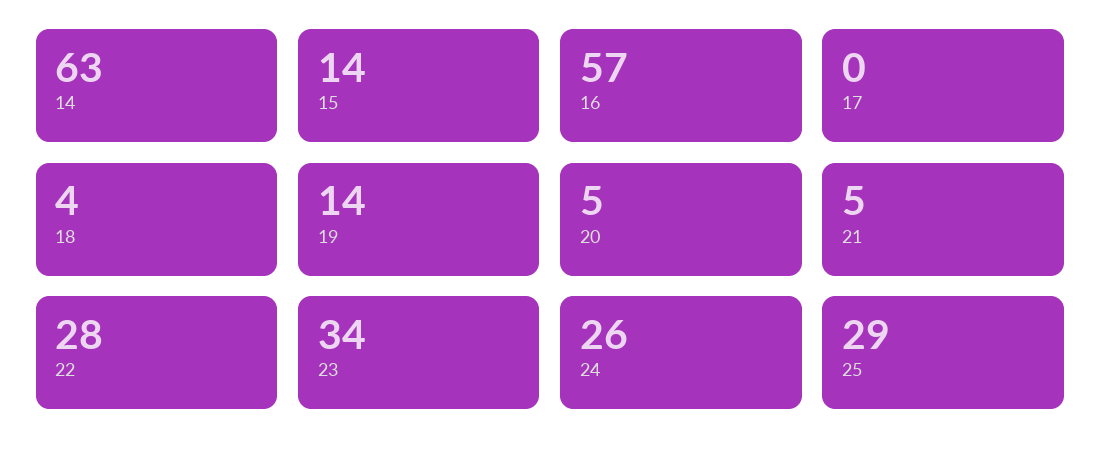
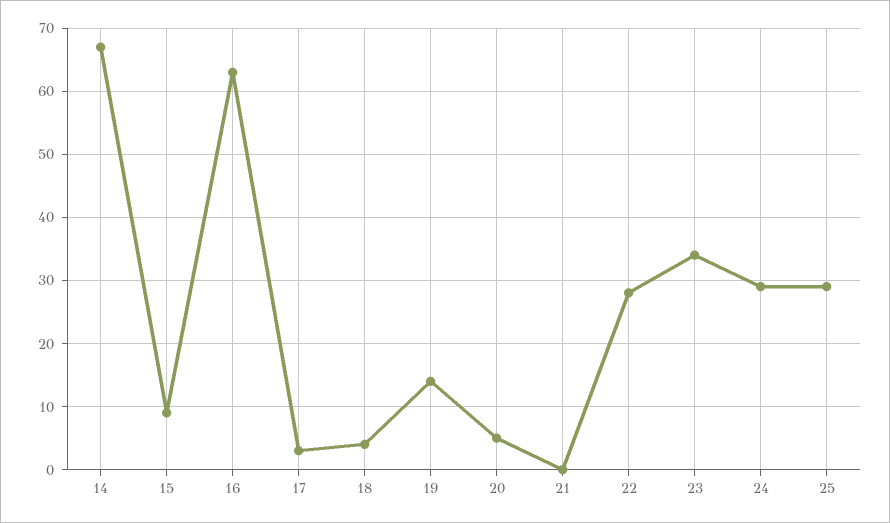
14: 63 -> 67
15: 14 -> 9
16: 57 -> 63
17: 0 -> 3
21: 5 -> 0
24: 26 -> 29

